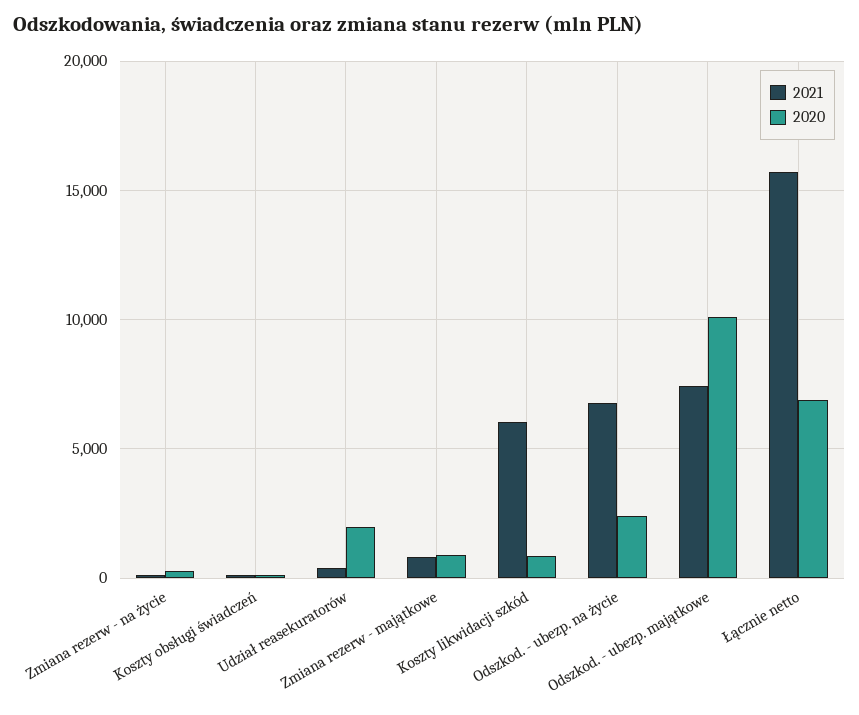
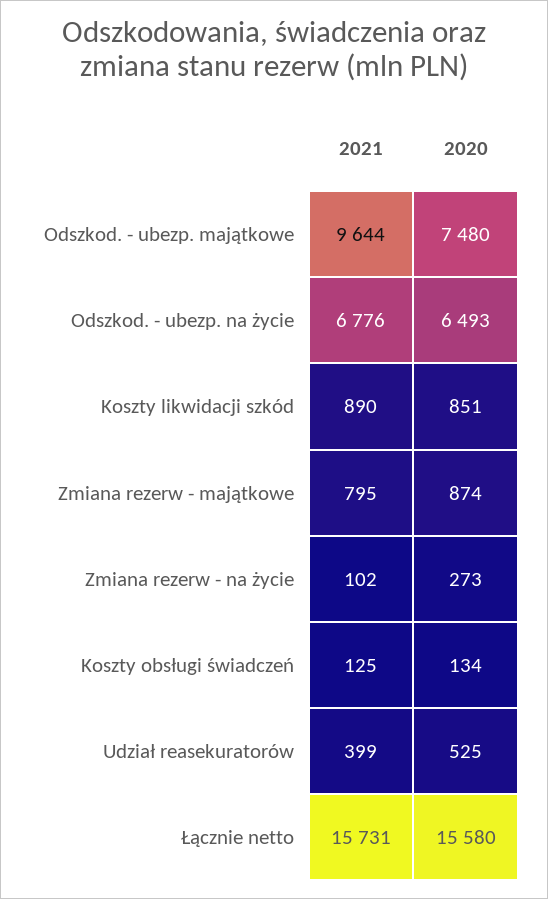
2020, Udział reasekuratorów: 2000 -> 525
2021, Koszty likwidacji szkód: 6000 -> 890
2020, Odszkod. - ubezp. na życie: 2500 -> 6493
2021, Odszkod. - ubezp. majątkowe: 7500 -> 9644
2020, Odszkod. - ubezp. majątkowe: 10000 -> 7480
2020, Łącznie netto: 7000 -> 15580

